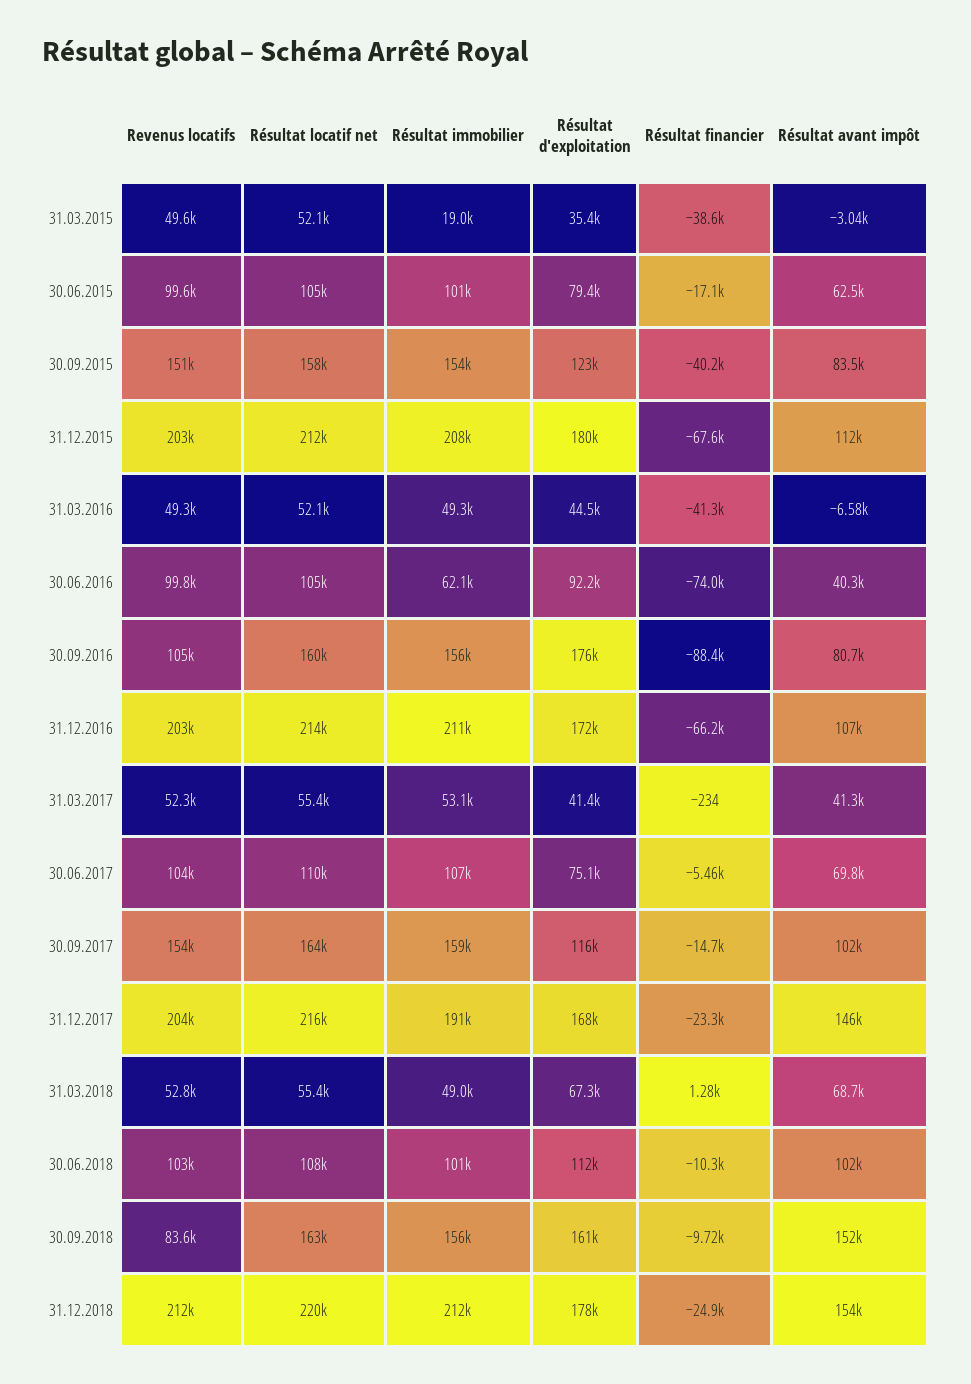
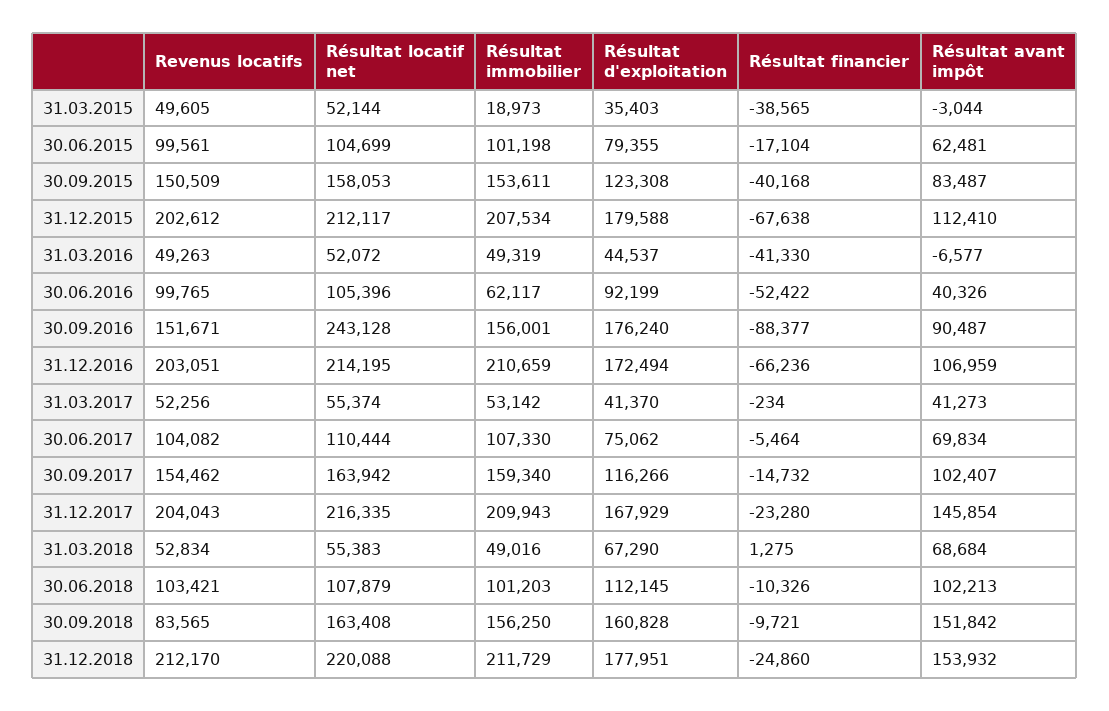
Résultat financier, 30.06.2016: -74000 -> -52422
Revenus locatifs, 30.09.2016: 105000 -> 151671
Résultat locatif net, 30.09.2016: 160000 -> 243128
Résultat avant impôt, 30.09.2016: 80700 -> 90487
Résultat immobilier, 31.12.2017: 191000 -> 209943

